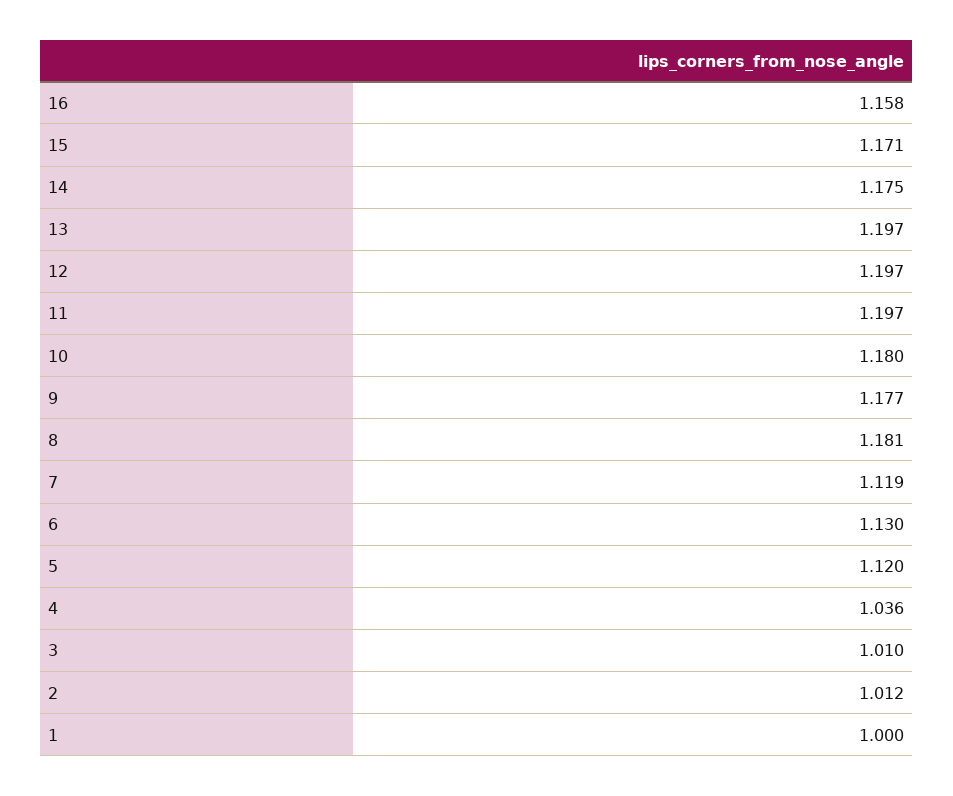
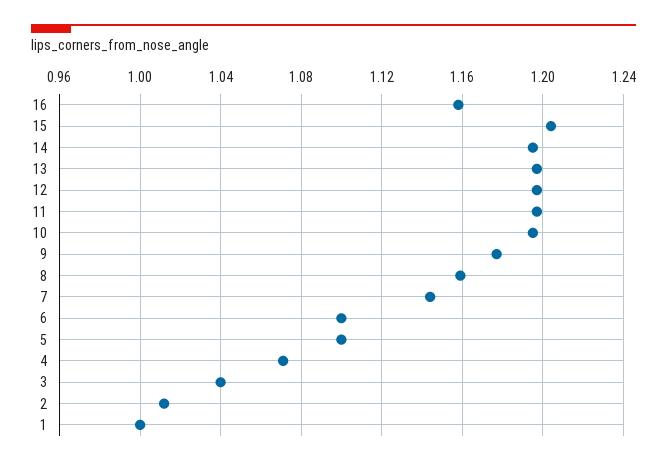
15: 1.171 -> 1.205
14: 1.175 -> 1.195
10: 1.18 -> 1.195
8: 1.181 -> 1.16
7: 1.119 -> 1.145
6: 1.13 -> 1.1
5: 1.12 -> 1.1
4: 1.036 -> 1.07
3: 1.01 -> 1.04

